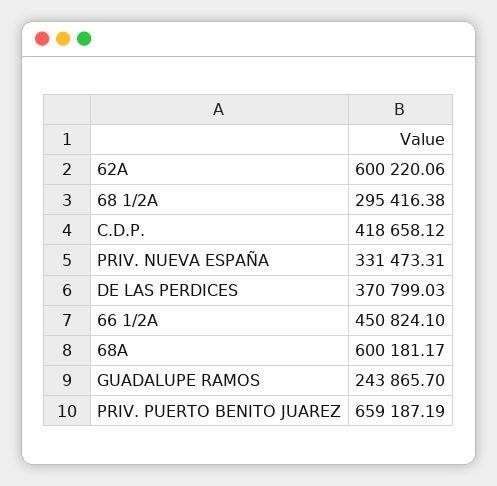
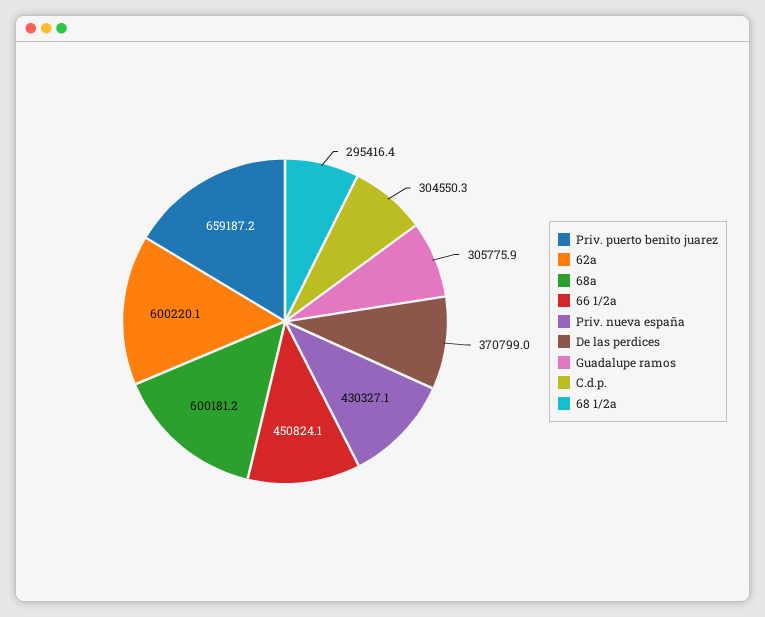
C.D.P.: 418658.12 -> 304550.3
PRIV. NUEVA ESPAÑA: 331473.31 -> 430327.1
GUADALUPE RAMOS: 243865.7 -> 305775.9

